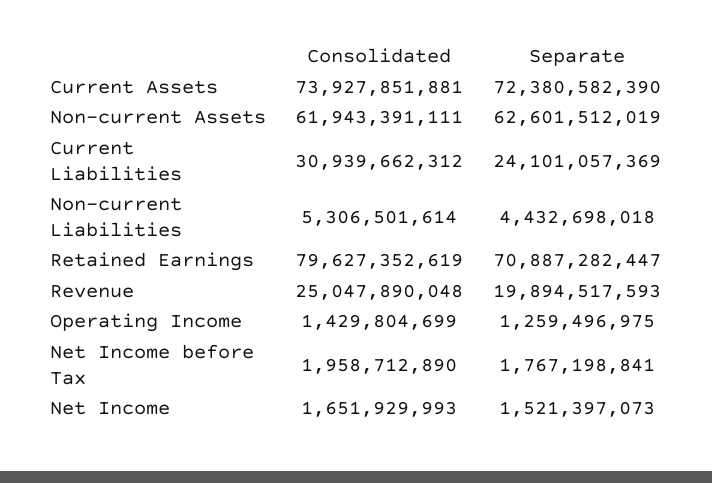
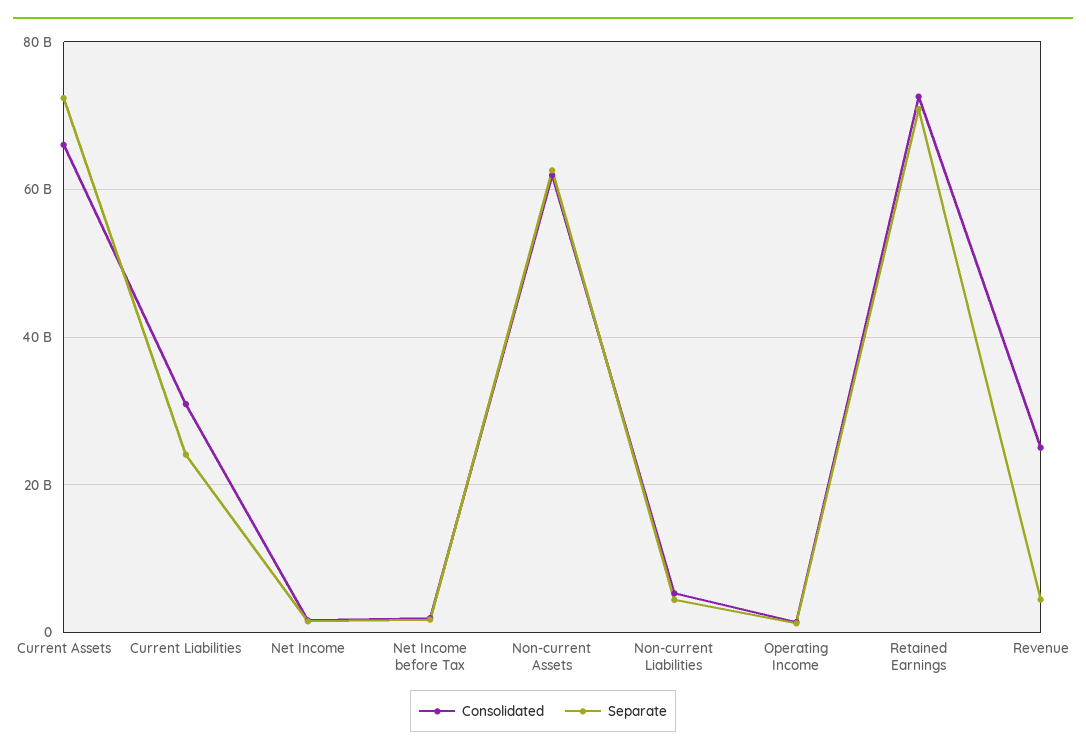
Consolidated, Current Assets: 73927851881 -> 66000000000
Consolidated, Retained Earnings: 79627352619 -> 72000000000
Separate, Revenue: 19894517593 -> 4000000000

